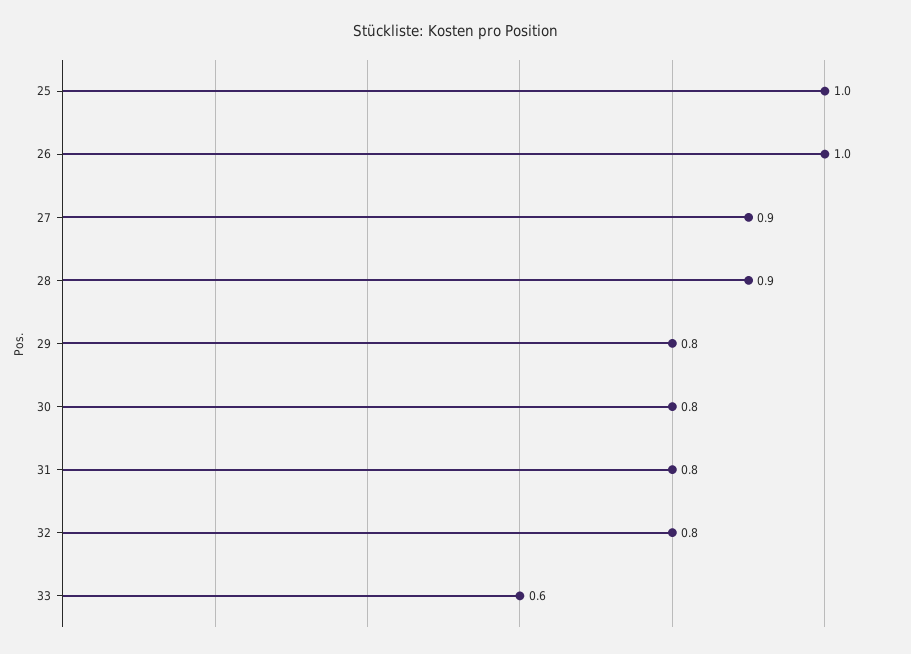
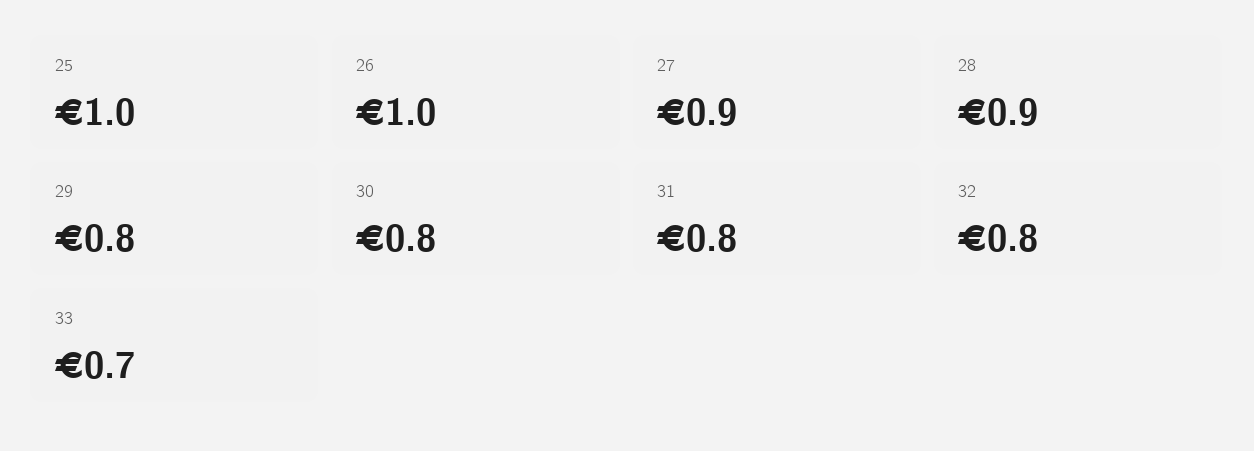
33: 0.6 -> 0.7

